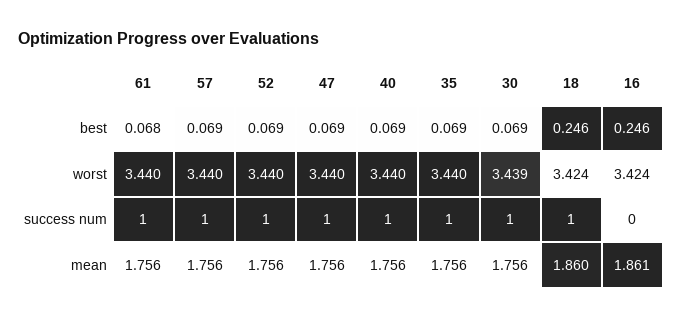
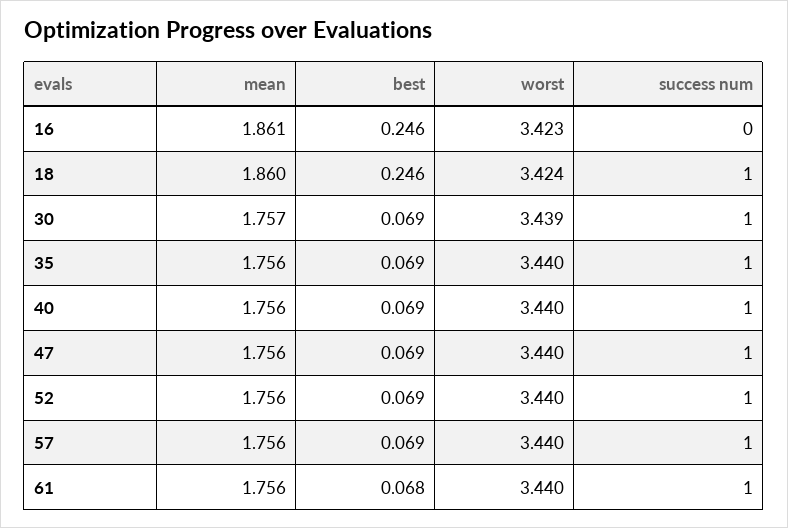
16, worst: 3.424 -> 3.423
30, mean: 1.756 -> 1.757

